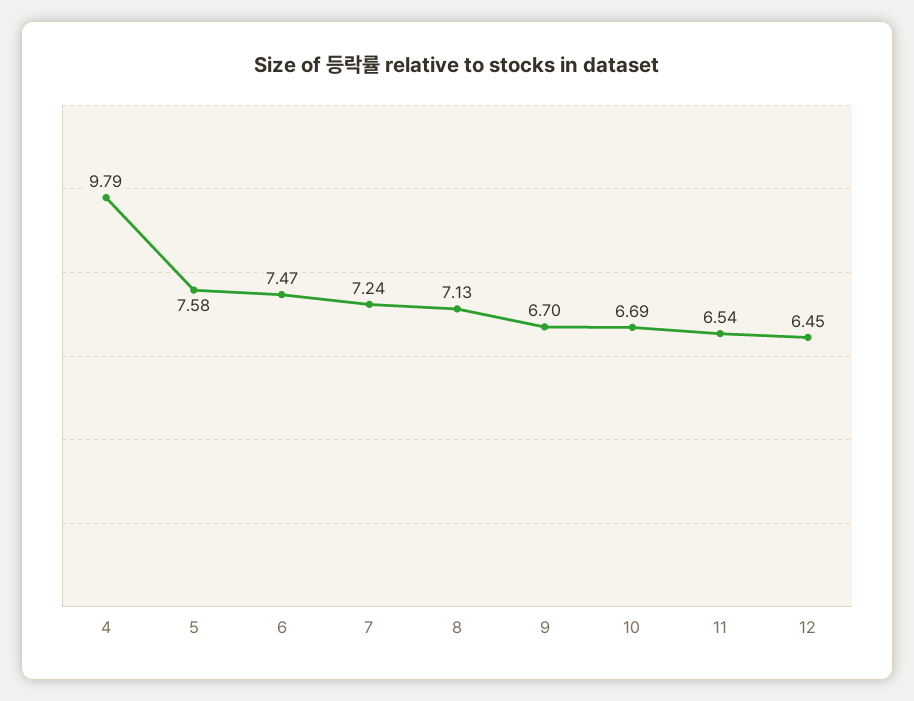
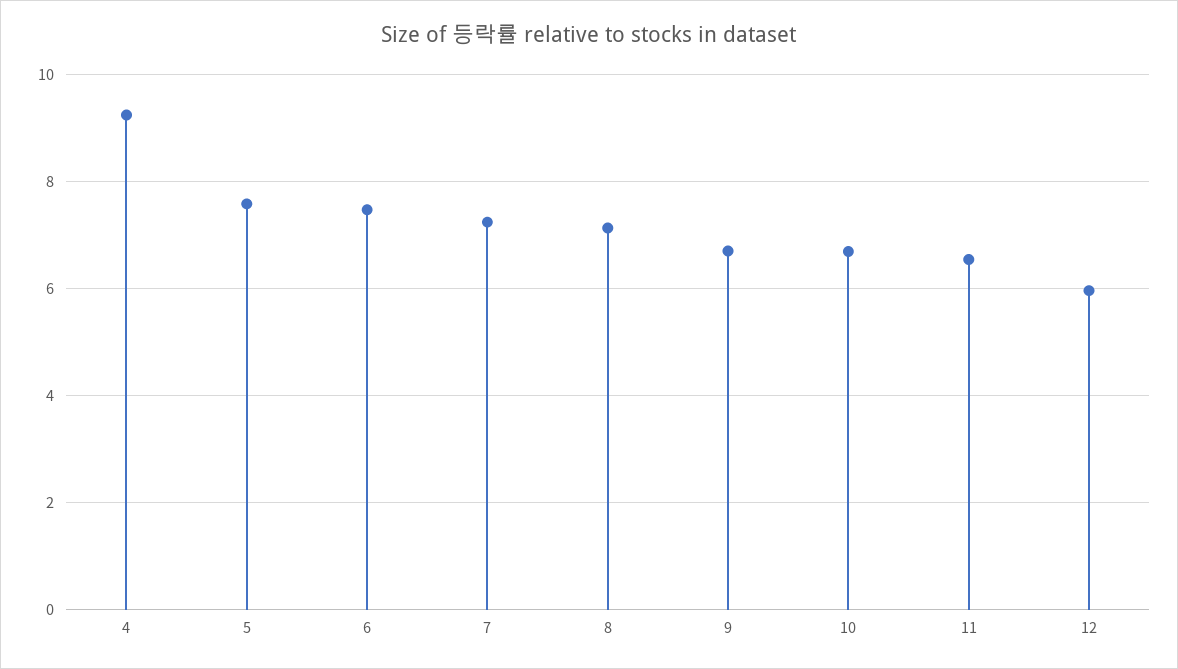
4: 9.79 -> 9.2
12: 6.45 -> 6

